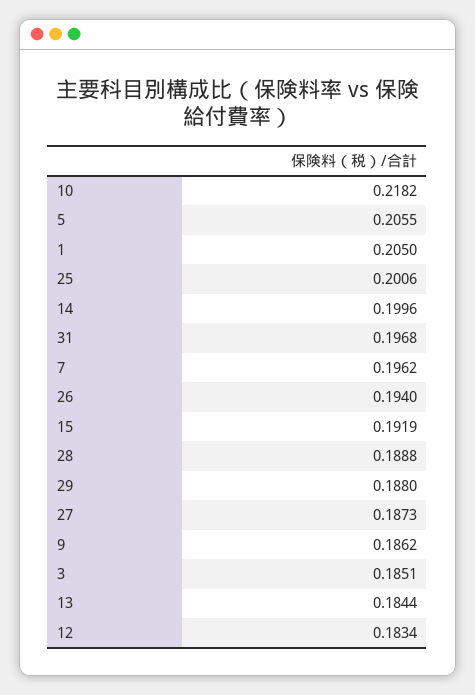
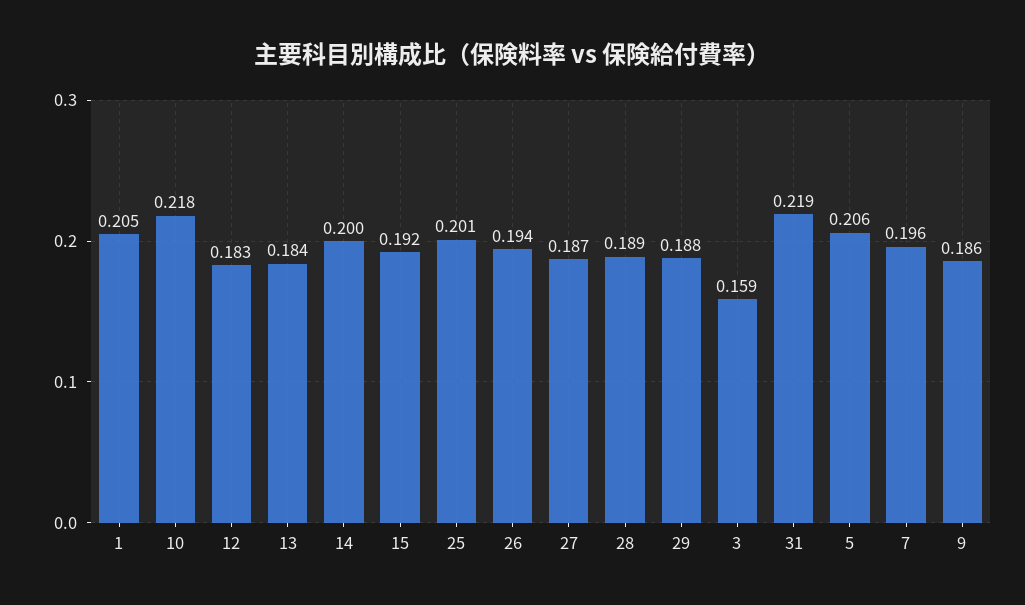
31: 0.1968 -> 0.219
3: 0.1851 -> 0.159

